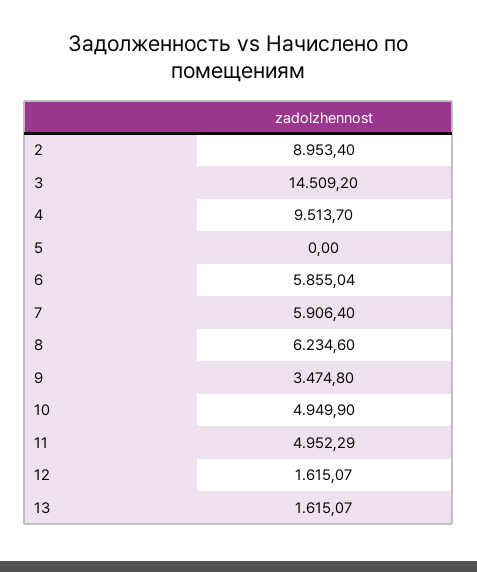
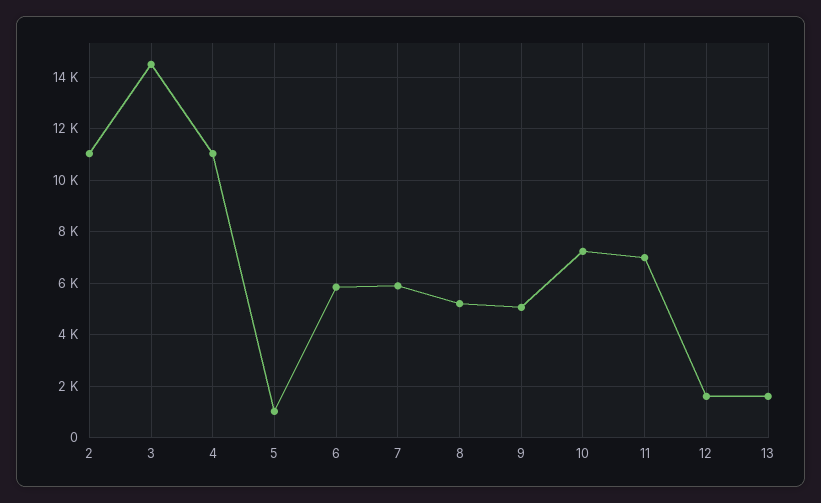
2: 8953.4 -> 11000
4: 9513.7 -> 11000
5: 0 -> 1000
8: 6234.6 -> 5250
9: 3474.8 -> 5000
10: 4949.9 -> 7250
11: 4952.29 -> 7000

